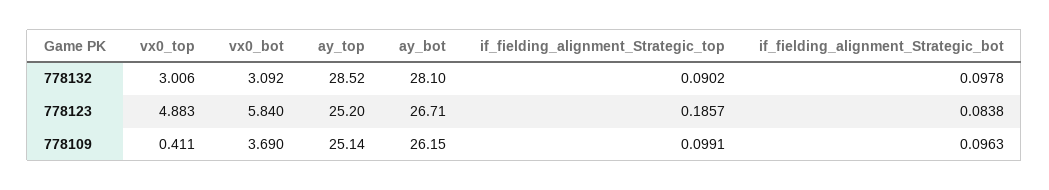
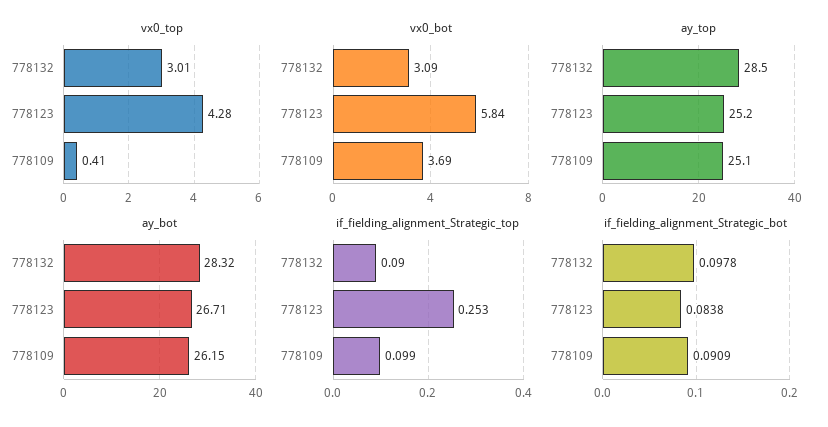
ay_bot, 778132: 28.1 -> 28.32
vx0_top, 778123: 4.883 -> 4.28
if_fielding_alignment_Strategic_top, 778123: 0.1857 -> 0.253
if_fielding_alignment_Strategic_bot, 778109: 0.0963 -> 0.0909

